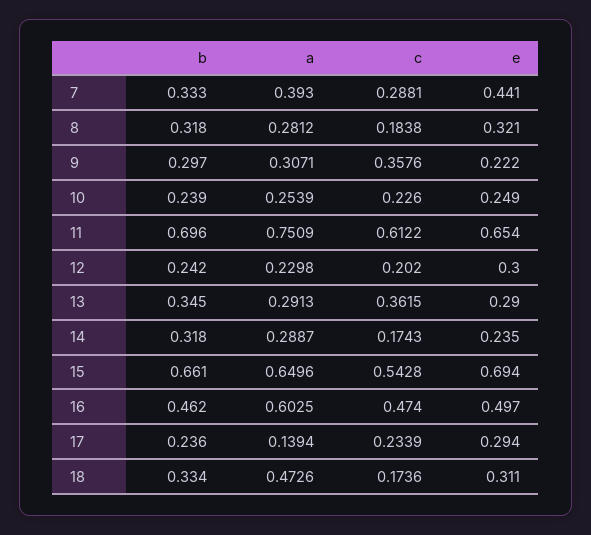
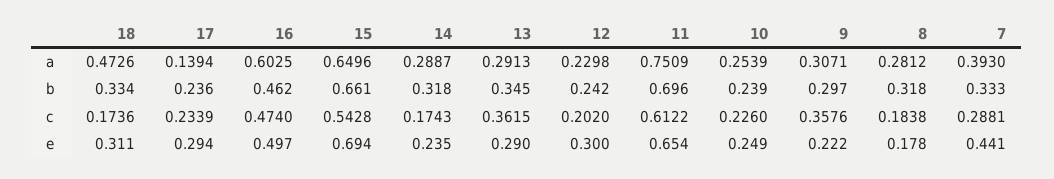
e, 8: 0.321 -> 0.178

